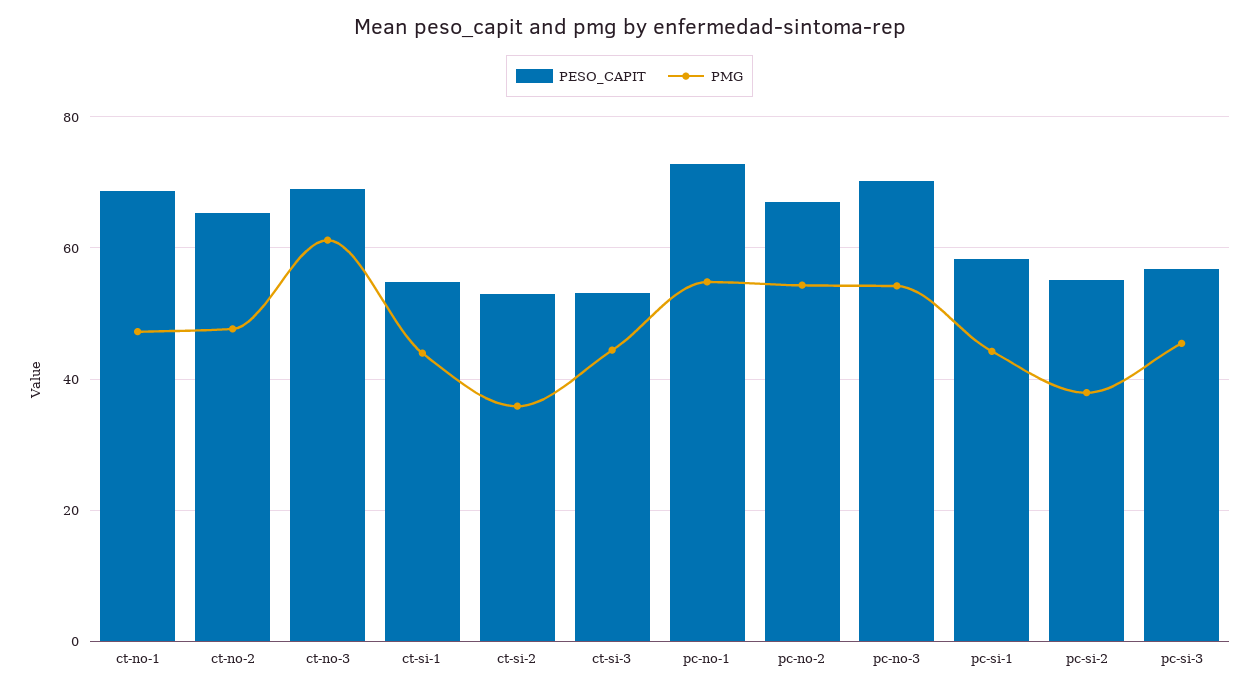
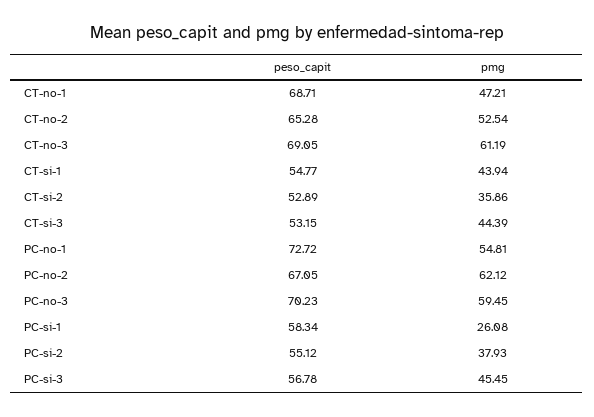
PMG, ct-no-2: 48 -> 52.54
PMG, pc-no-2: 54 -> 62.12
PMG, pc-no-3: 54 -> 59.45
PMG, pc-si-1: 44 -> 26.08

